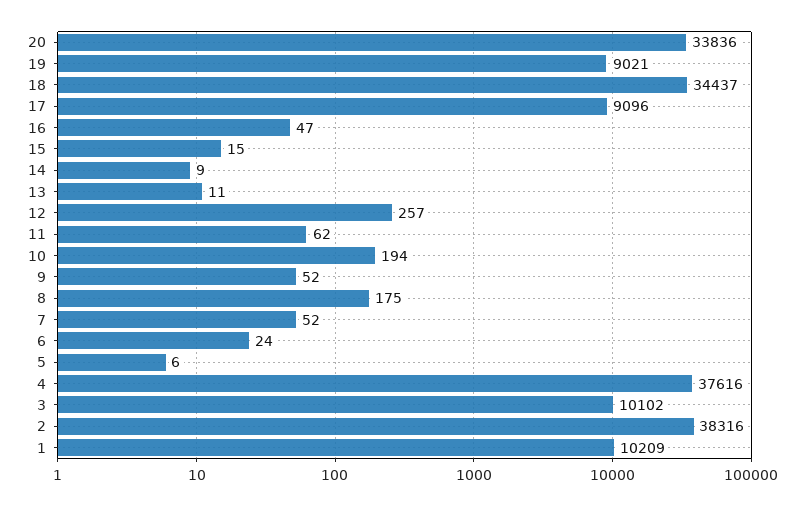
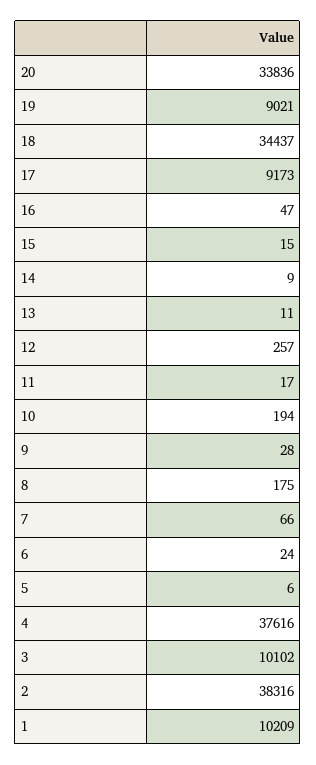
17: 9096 -> 9173
11: 62 -> 17
9: 52 -> 28
7: 52 -> 66

